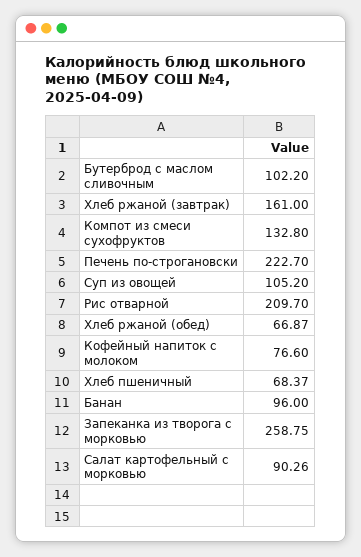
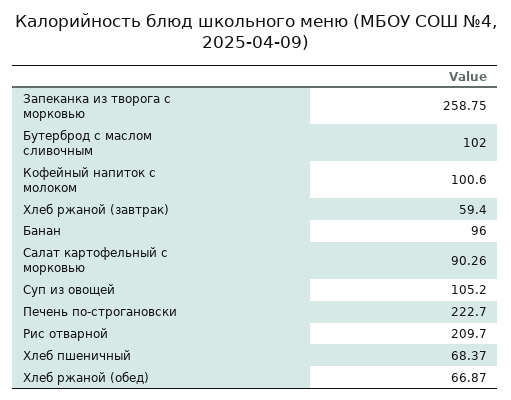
Бутерброд с маслом сливочным: 102.2 -> 102
Хлеб ржаной (завтрак): 161 -> 59.4
Компот из смеси сухофруктов: 132.8 -> none
Кофейный напиток с молоком: 76.6 -> 100.6

